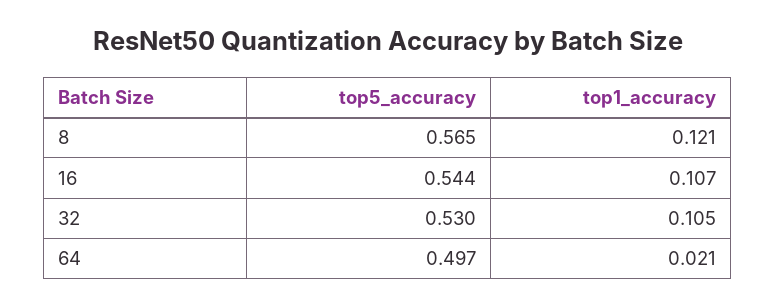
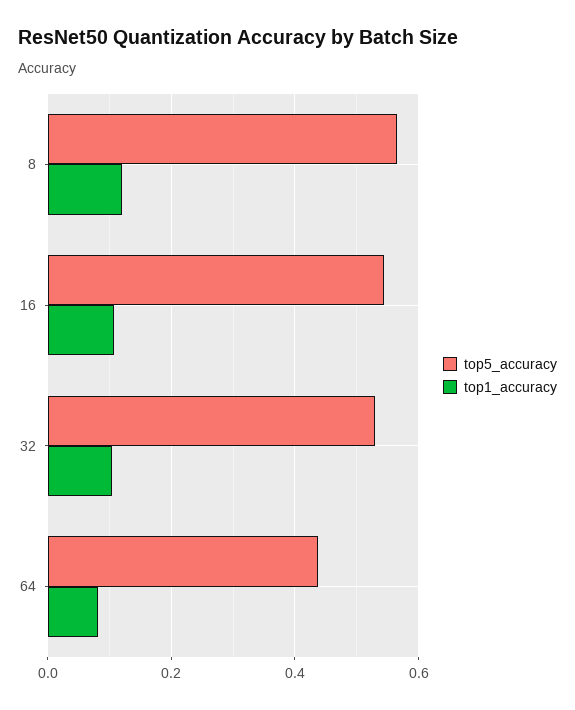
top5_accuracy, 64: 0.497 -> 0.44
top1_accuracy, 64: 0.021 -> 0.08

